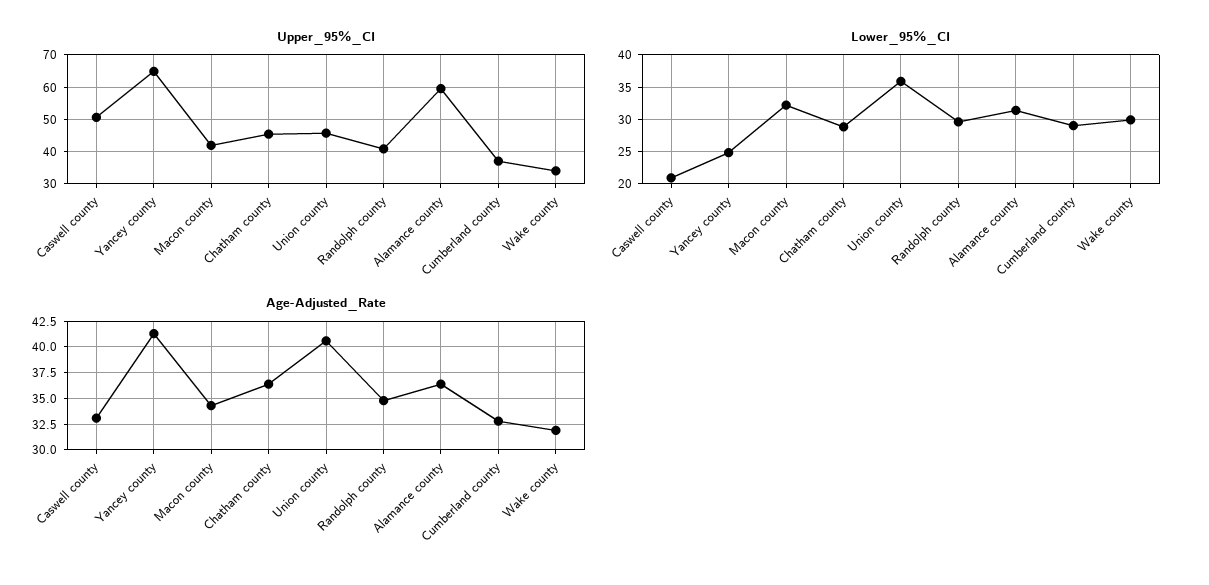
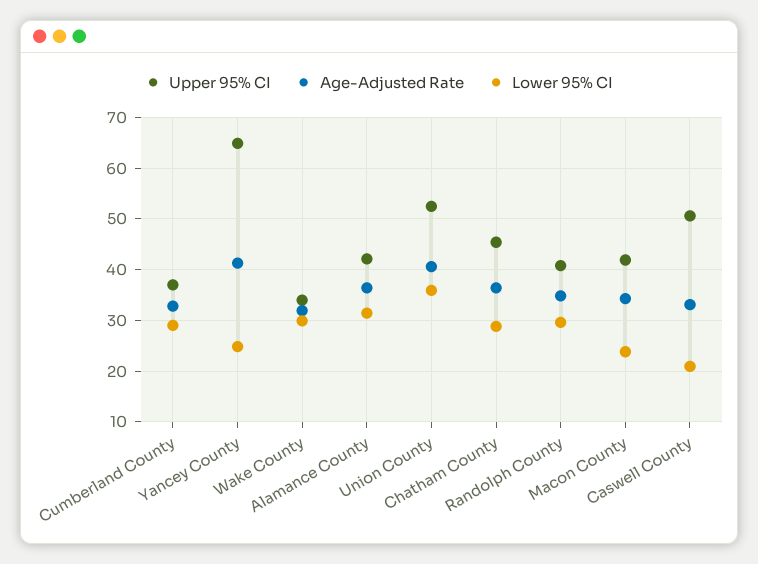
Upper_95%_CI, Union county: 46 -> 52
Upper_95%_CI, Alamance county: 60 -> 42
Lower_95%_CI, Macon county: 32 -> 24

